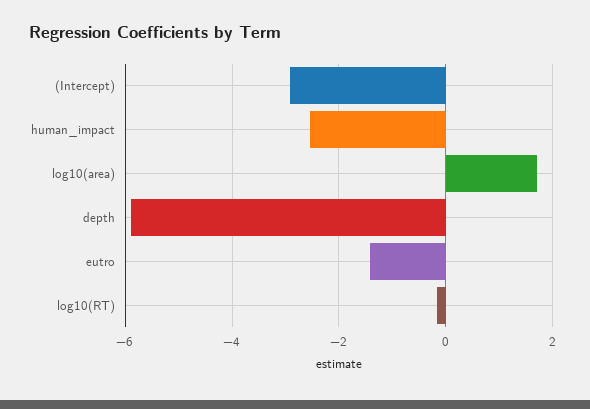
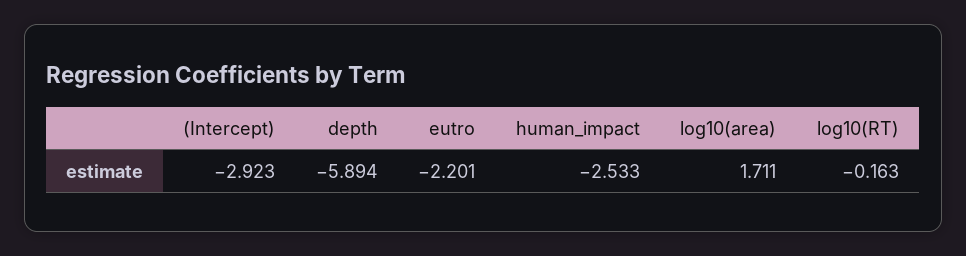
eutro: -1.4 -> -2.201

